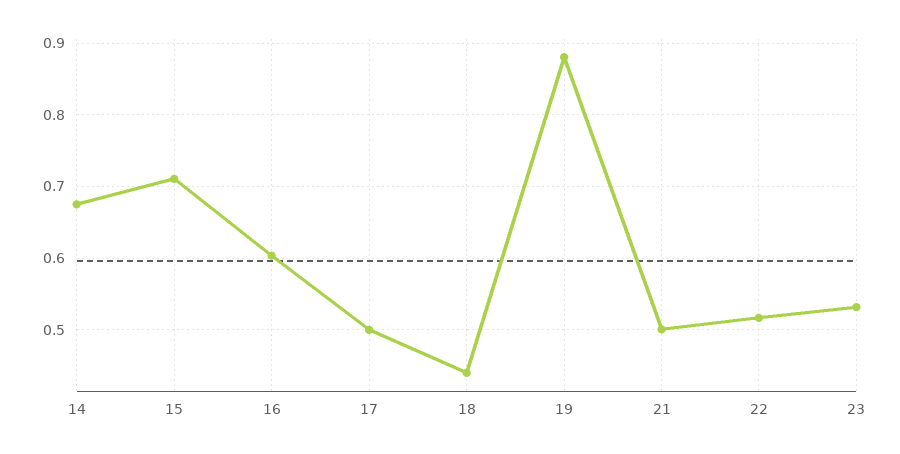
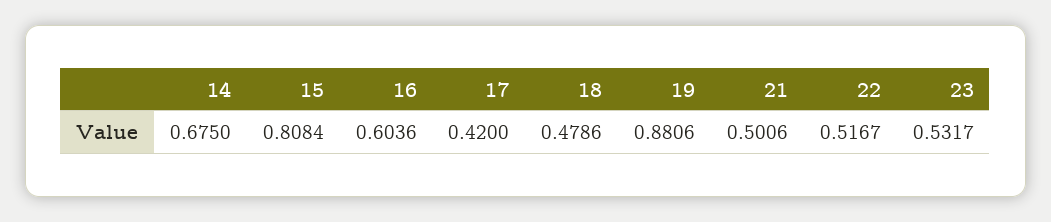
15: 0.71 -> 0.8084
17: 0.5 -> 0.42
18: 0.44 -> 0.4786

